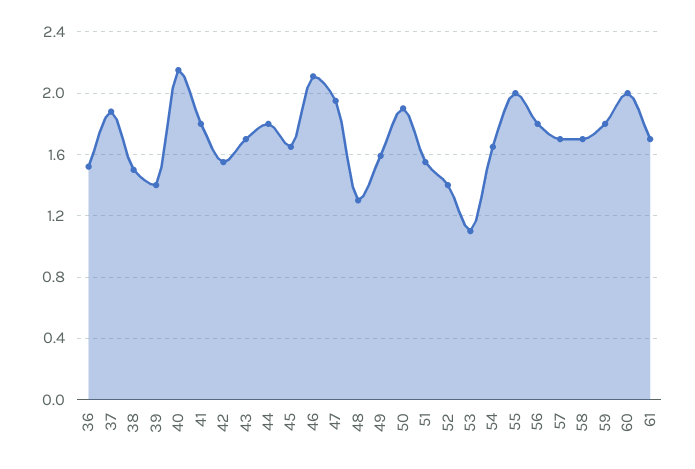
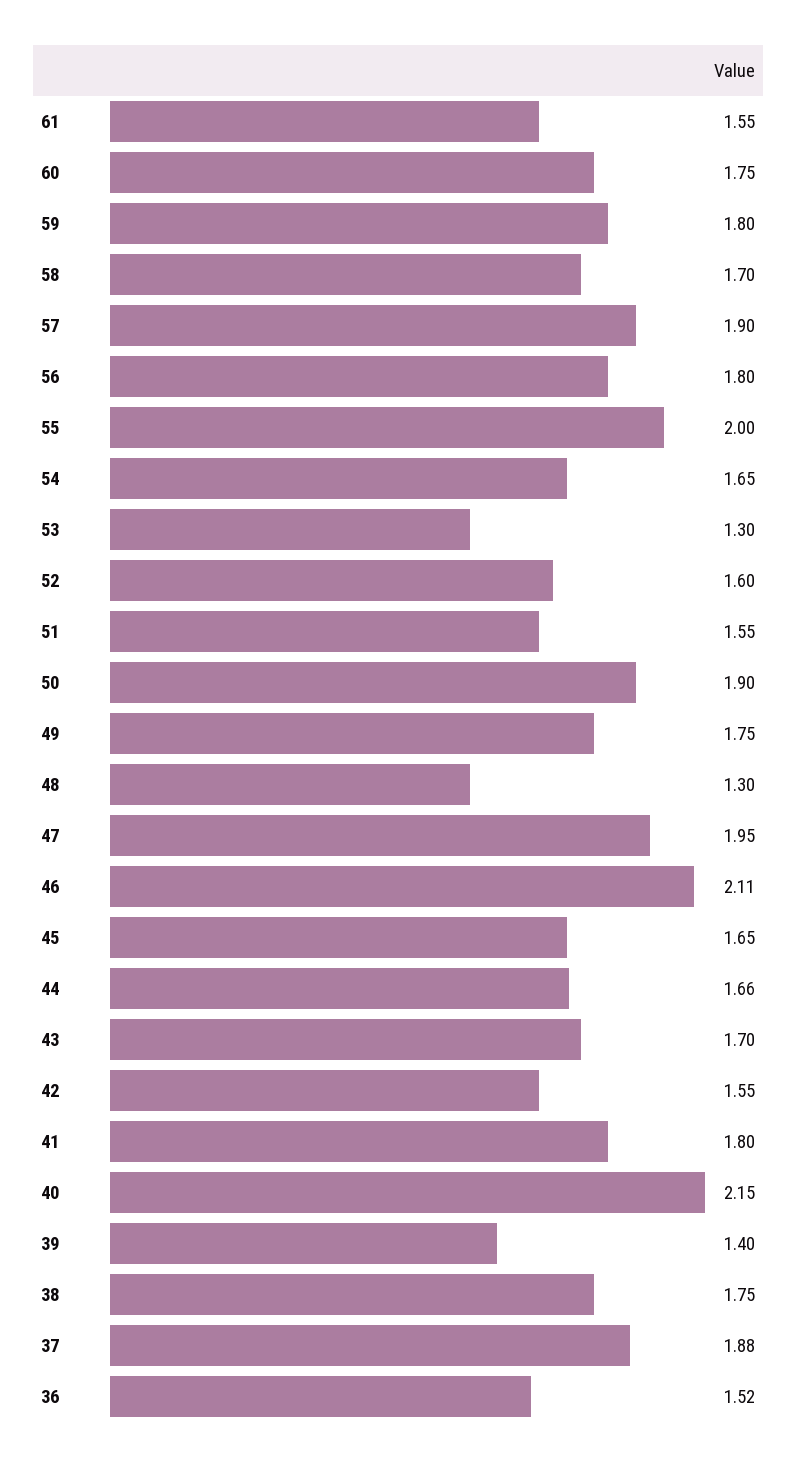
38: 1.5 -> 1.75
44: 1.8 -> 1.66
49: 1.6 -> 1.75
52: 1.4 -> 1.6
53: 1.1 -> 1.3
57: 1.7 -> 1.9
60: 2 -> 1.75
61: 1.7 -> 1.55

